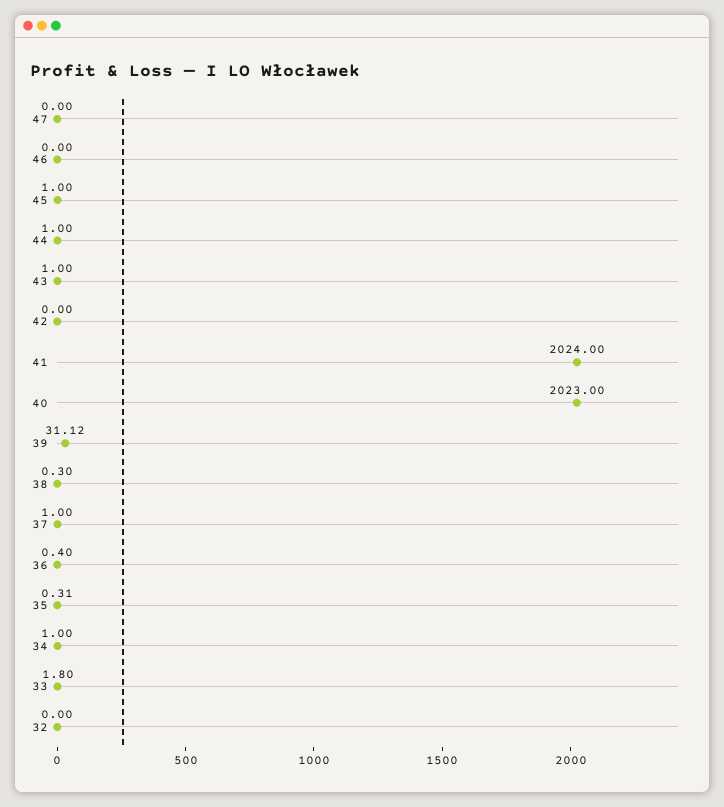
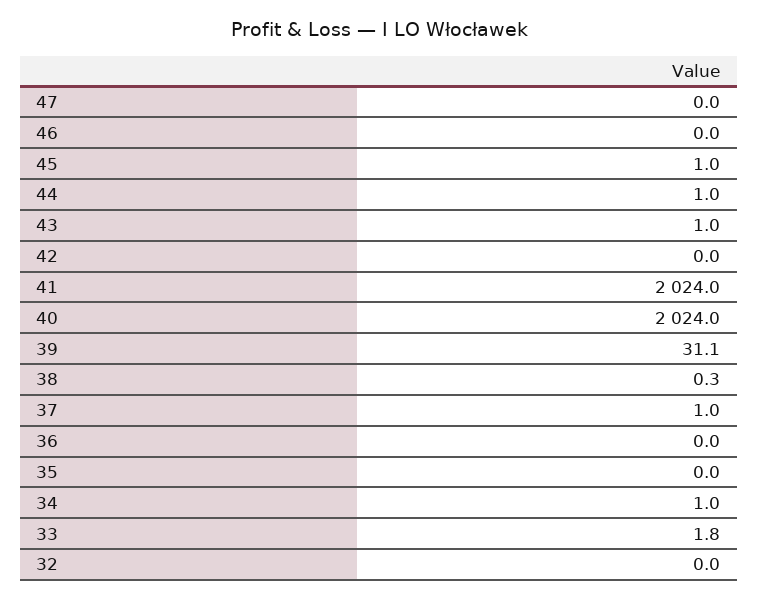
40: 2023 -> 2024
36: 0.4 -> 0
35: 0.31 -> 0

